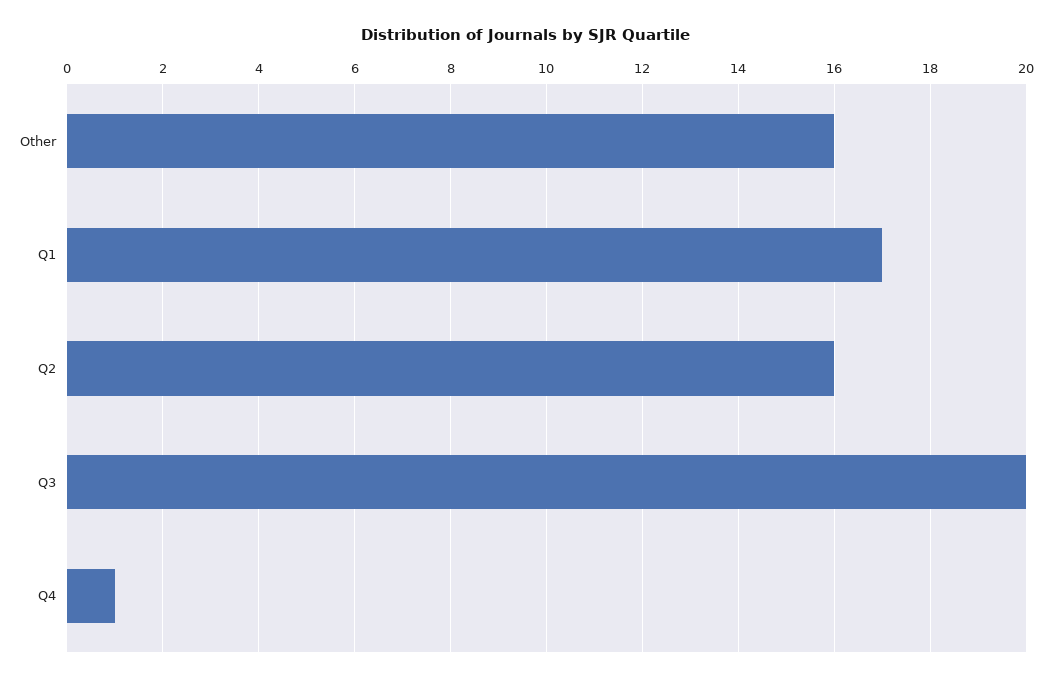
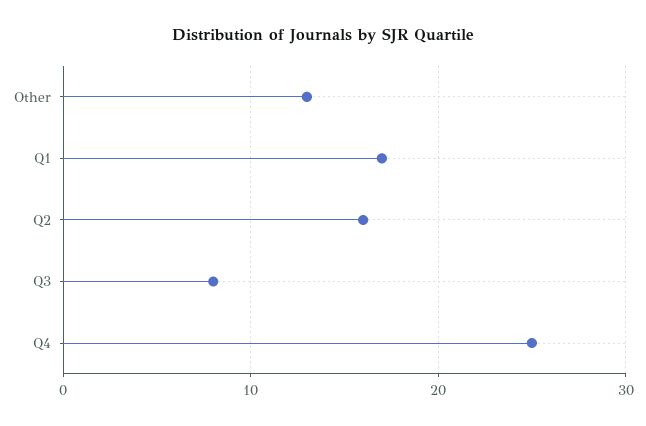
Other: 16 -> 13
Q3: 20 -> 8
Q4: 1 -> 25

